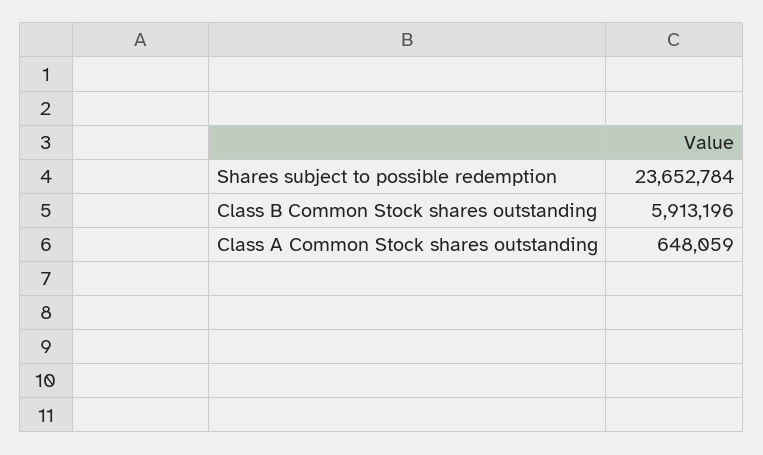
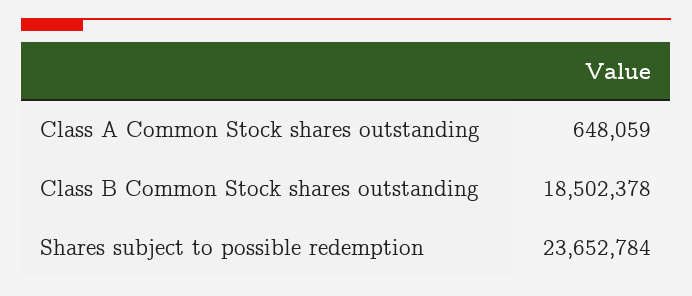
Class B Common Stock shares outstanding: 5913196 -> 18502378

